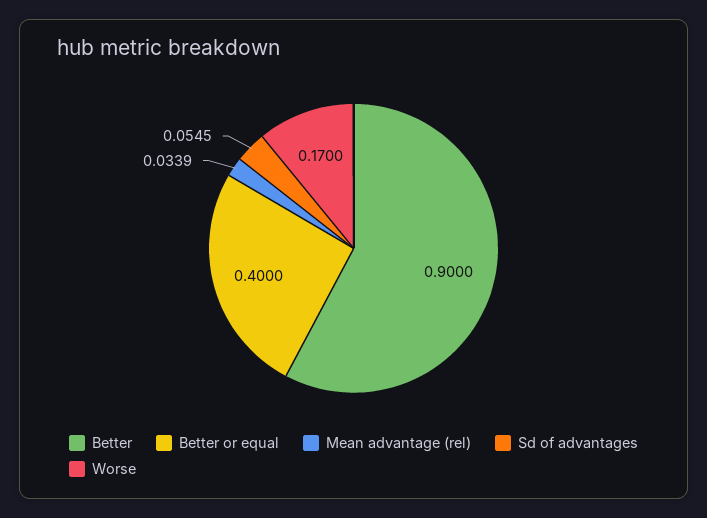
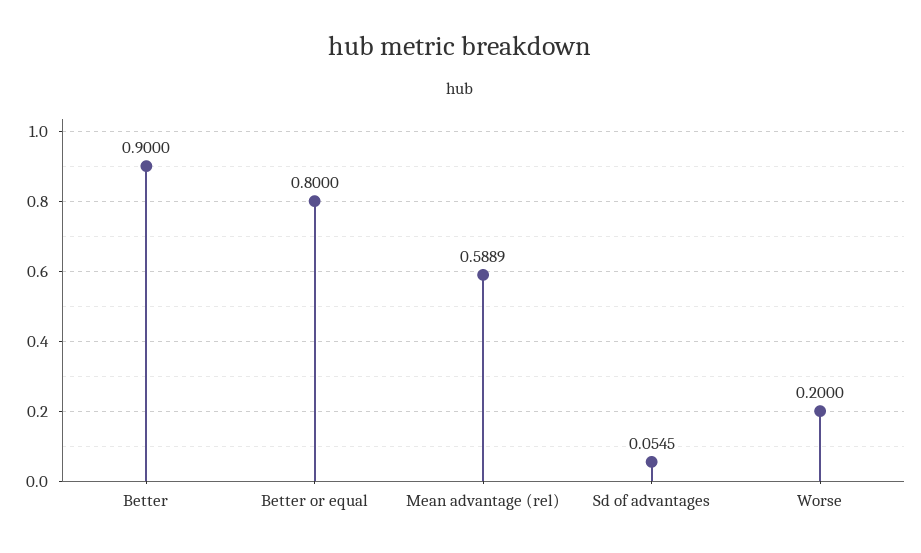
Better or equal: 0.4 -> 0.8
Mean advantage (rel): 0.0339 -> 0.5889
Worse: 0.17 -> 0.2

